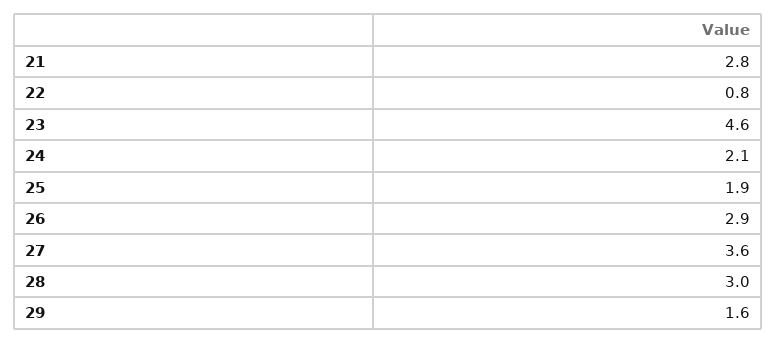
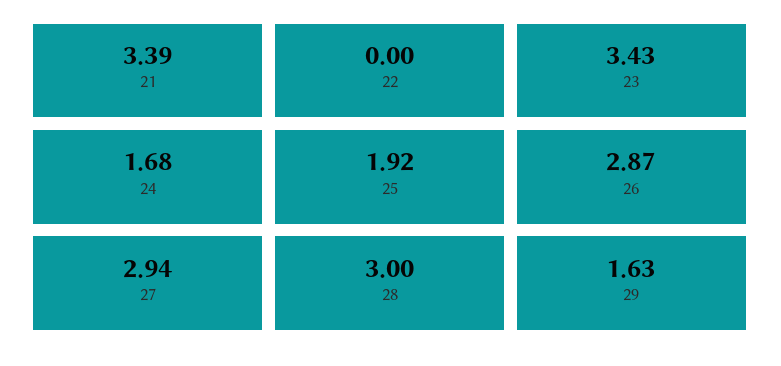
21: 2.8 -> 3.39
22: 0.8 -> 0
23: 4.6 -> 3.43
24: 2.1 -> 1.68
27: 3.6 -> 2.94

